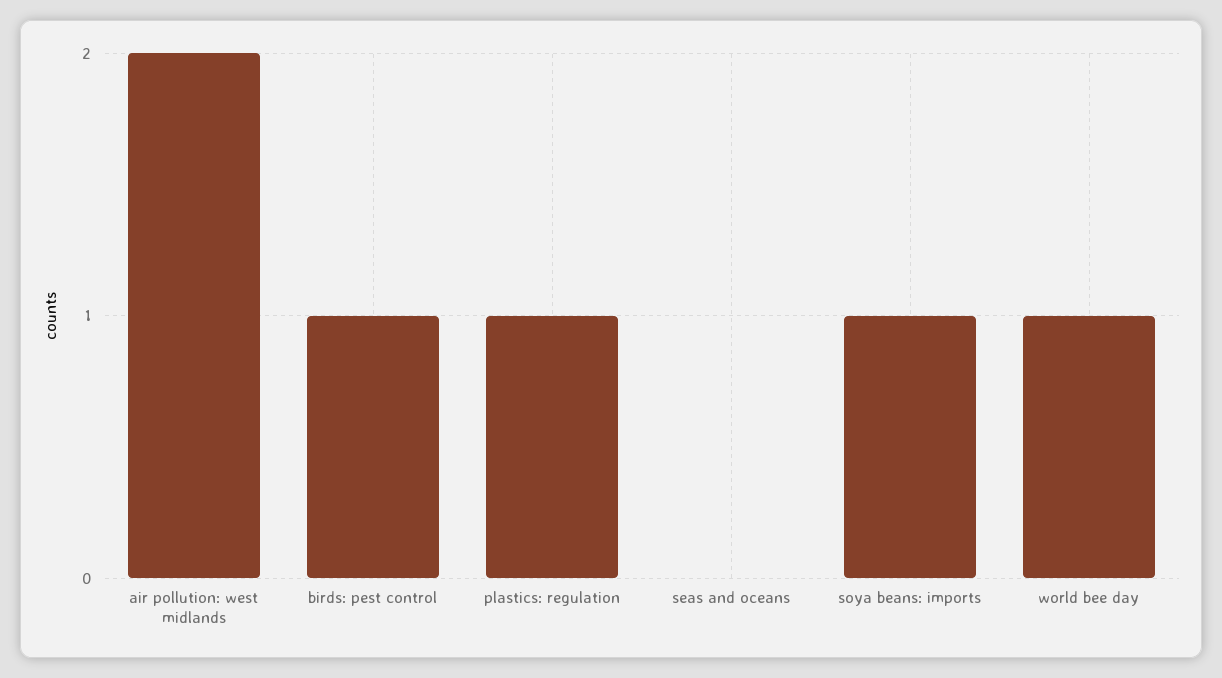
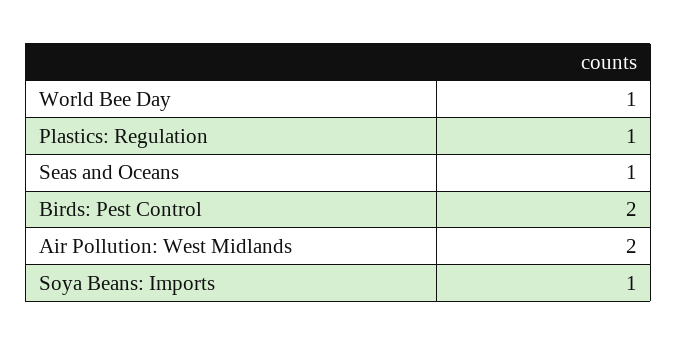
birds: pest control: 1 -> 2
seas and oceans: 0 -> 1

